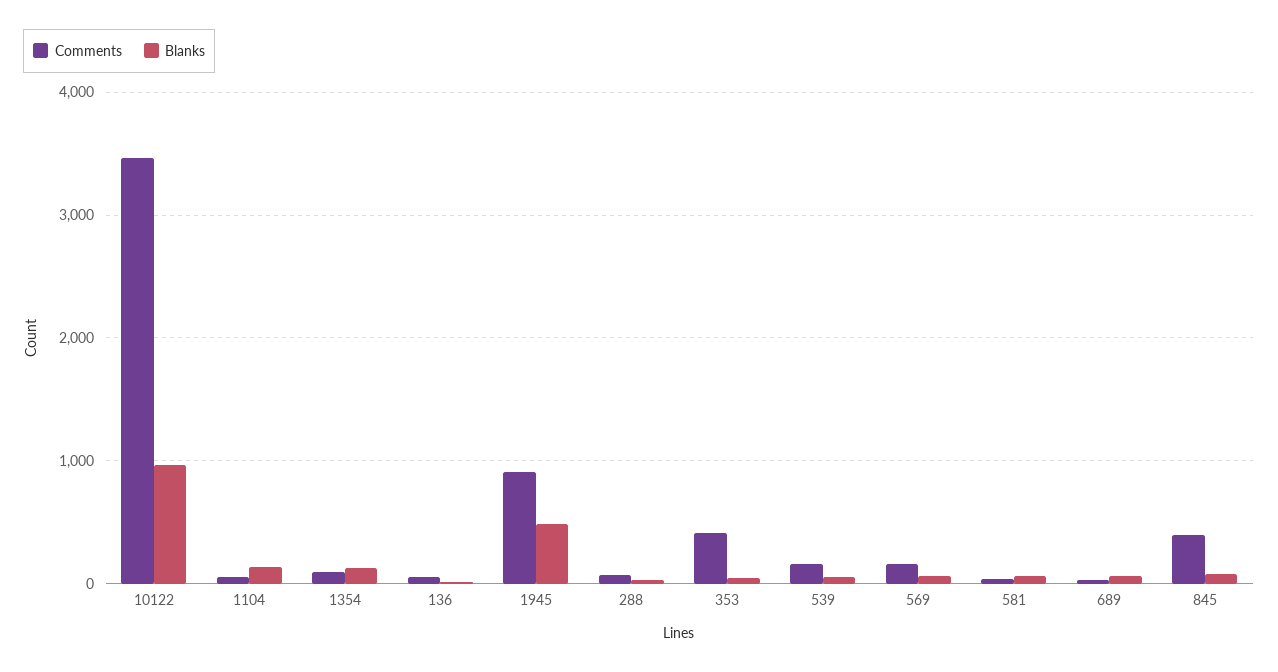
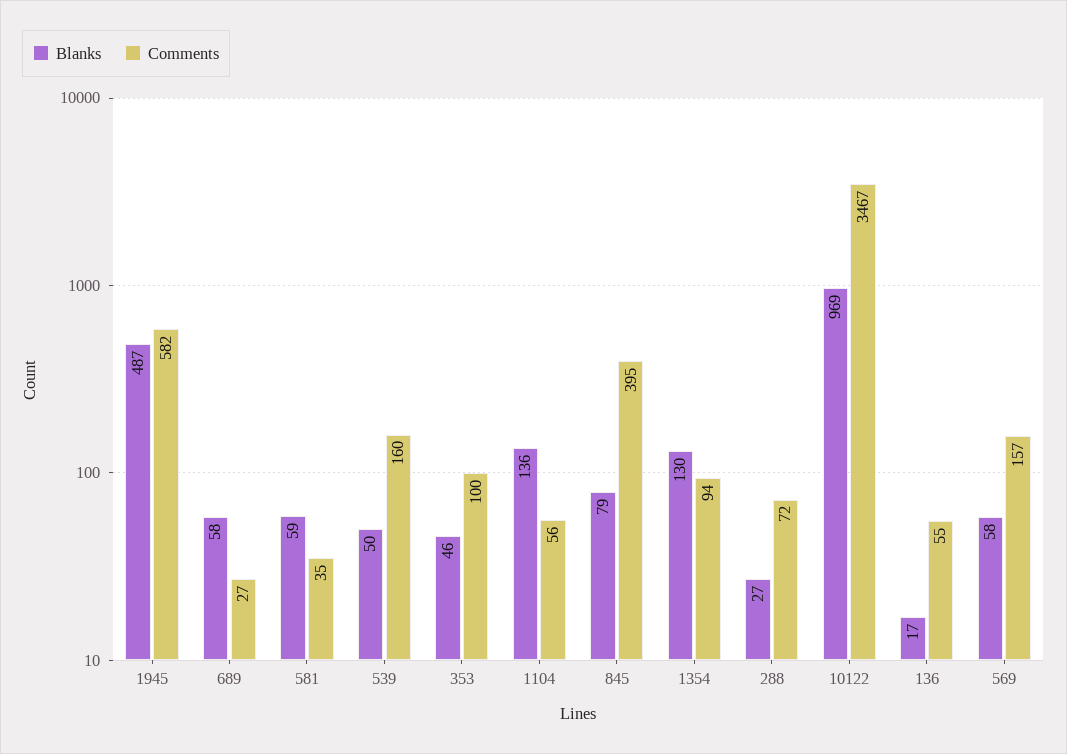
Comments, 1945: 900 -> 582
Comments, 353: 400 -> 100

